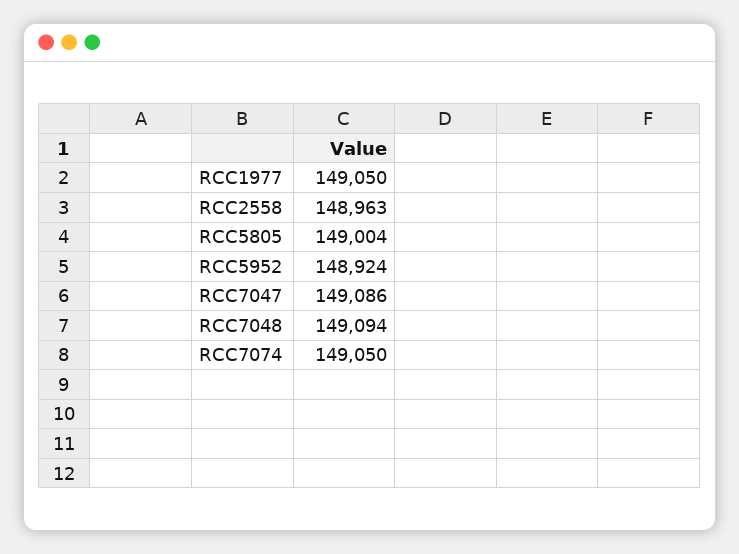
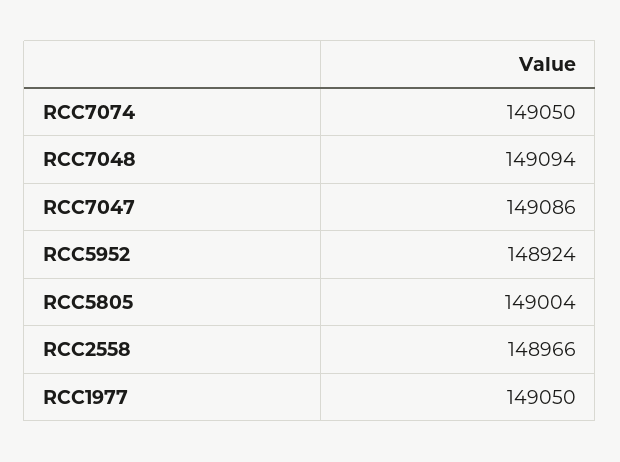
RCC2558: 148963 -> 148966

